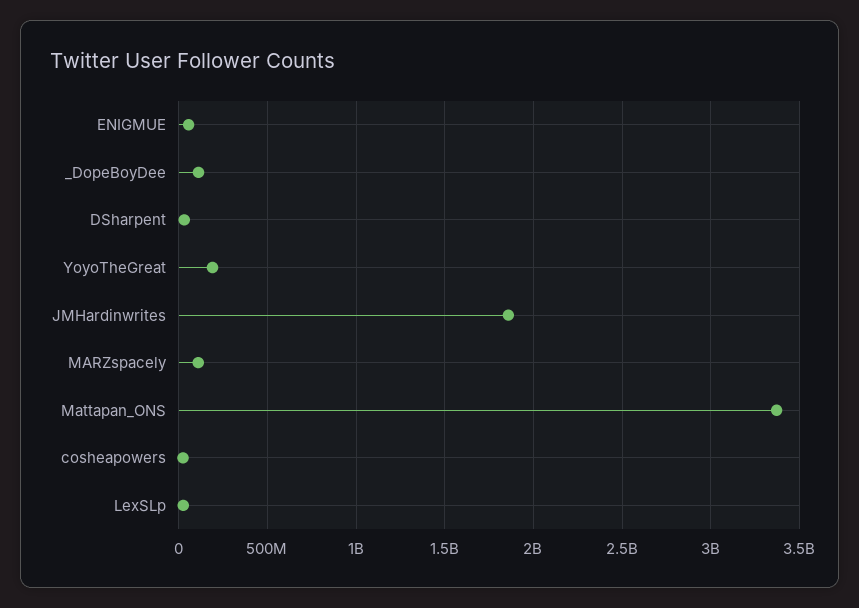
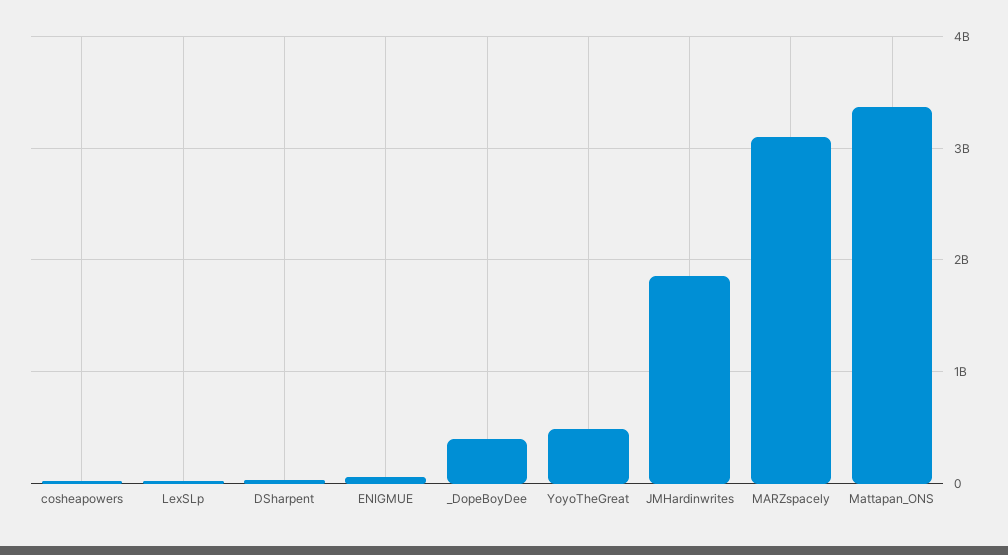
_DopeBoyDee: 100000000 -> 400000000
YoyoTheGreat: 200000000 -> 500000000
MARZspacely: 100000000 -> 3100000000

